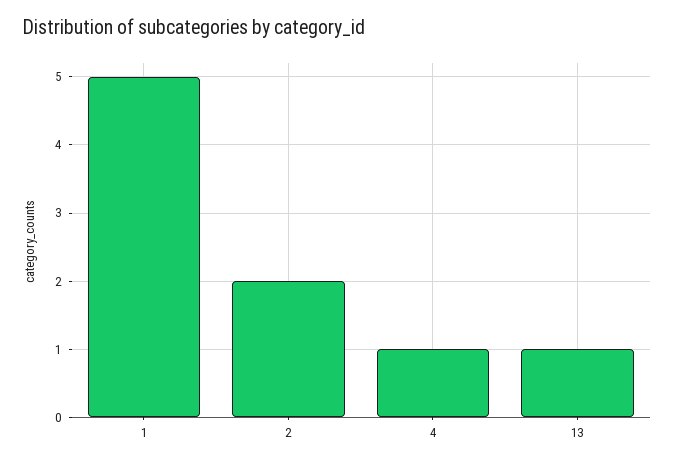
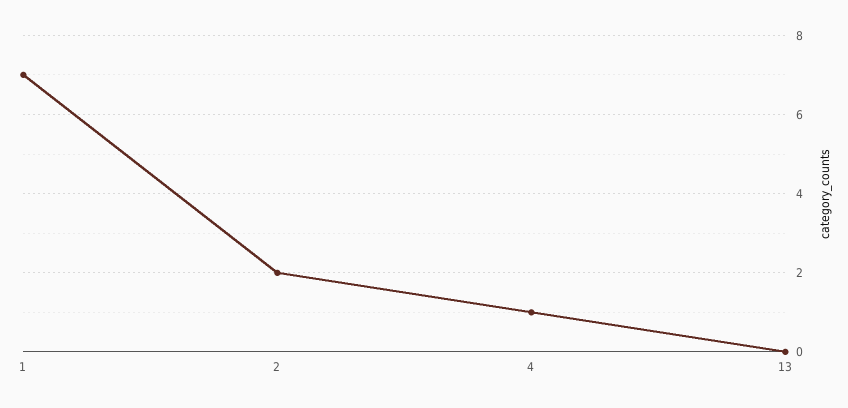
1: 5 -> 7
13: 1 -> 0

